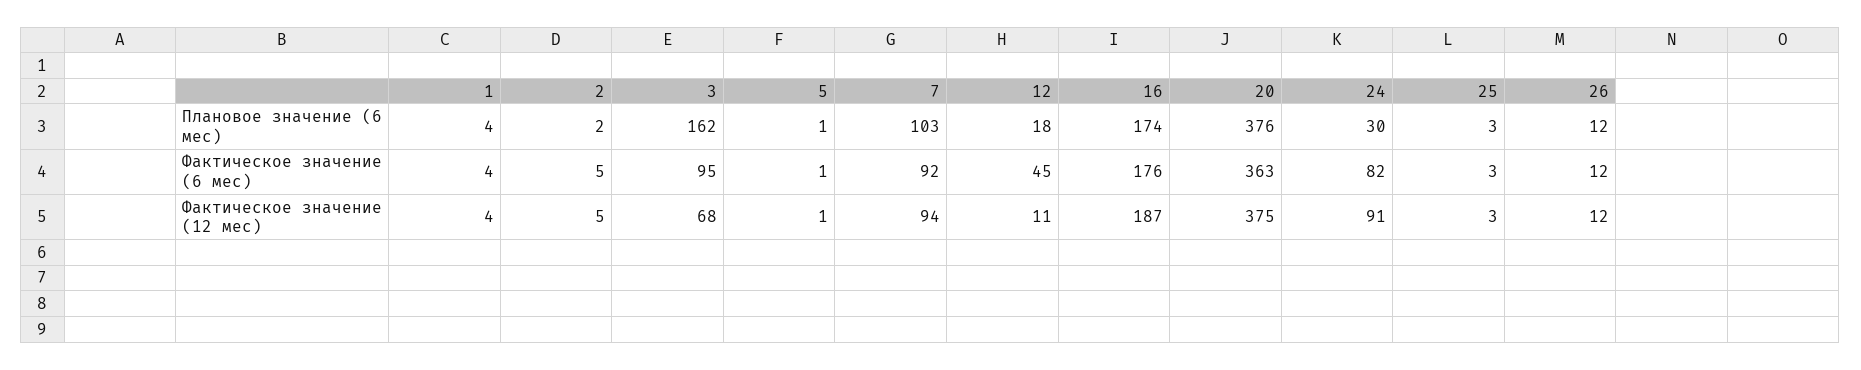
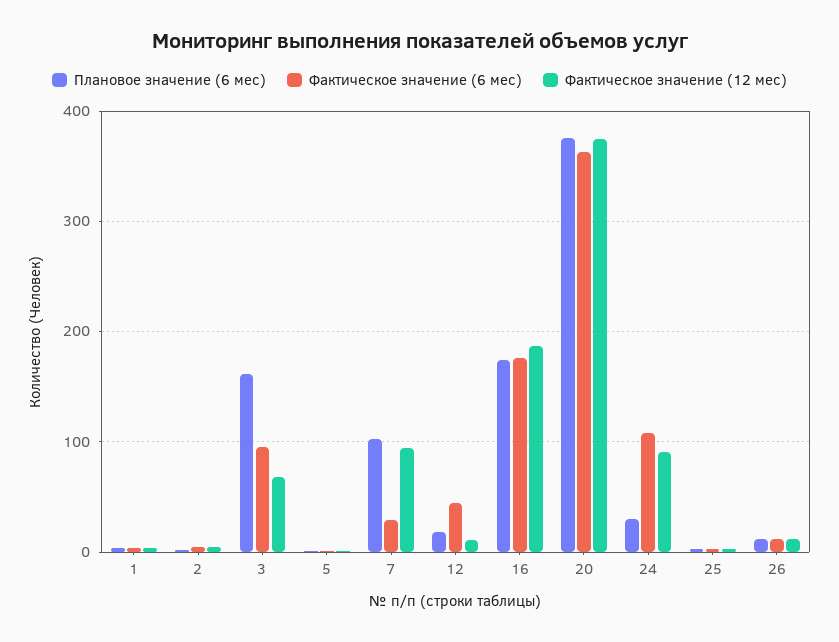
Фактическое значение (6 мес), 7: 92 -> 30
Фактическое значение (6 мес), 24: 82 -> 110

